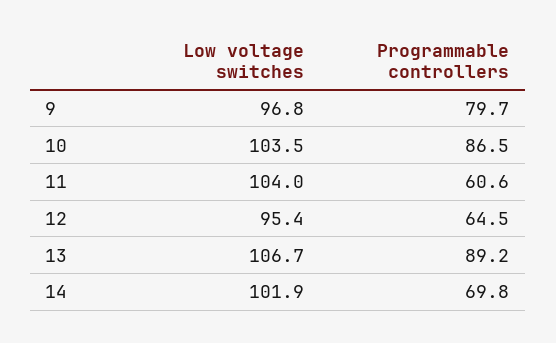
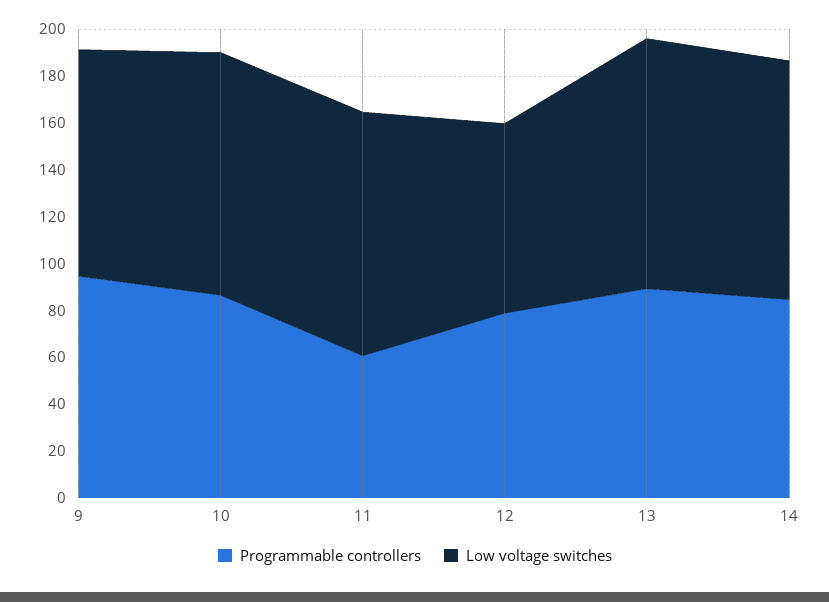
Programmable controllers, 9: 79.7 -> 95
Low voltage switches, 12: 95.4 -> 80
Programmable controllers, 12: 64.5 -> 80
Programmable controllers, 14: 69.8 -> 85

